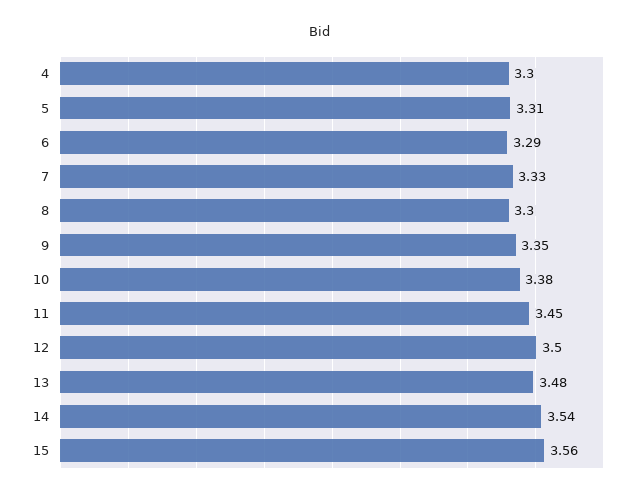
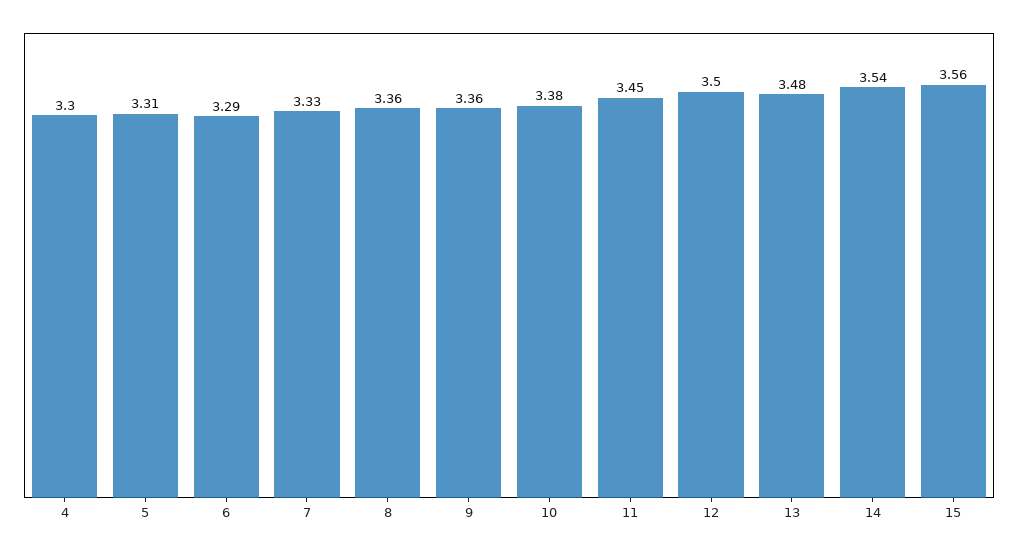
8: 3.3 -> 3.36
9: 3.35 -> 3.36

